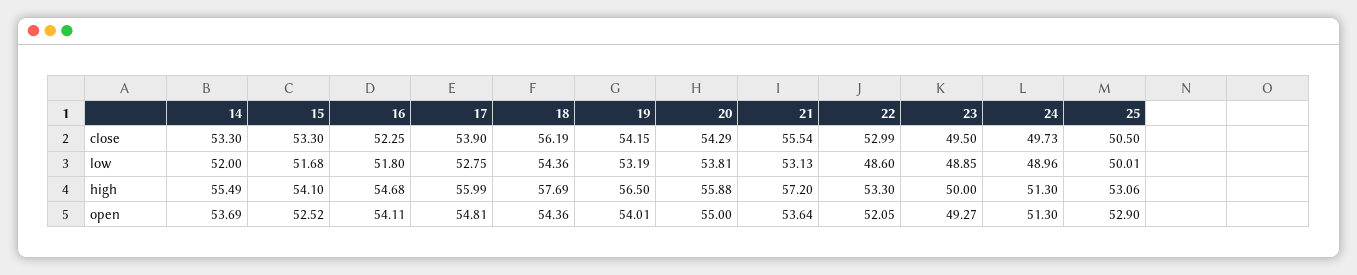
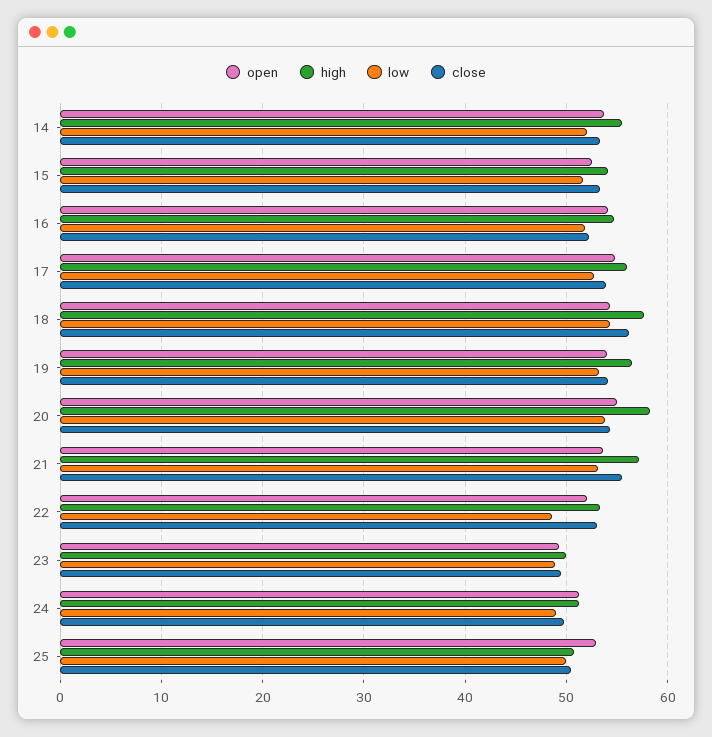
high, 20: 55.88 -> 58
high, 25: 53.06 -> 51

